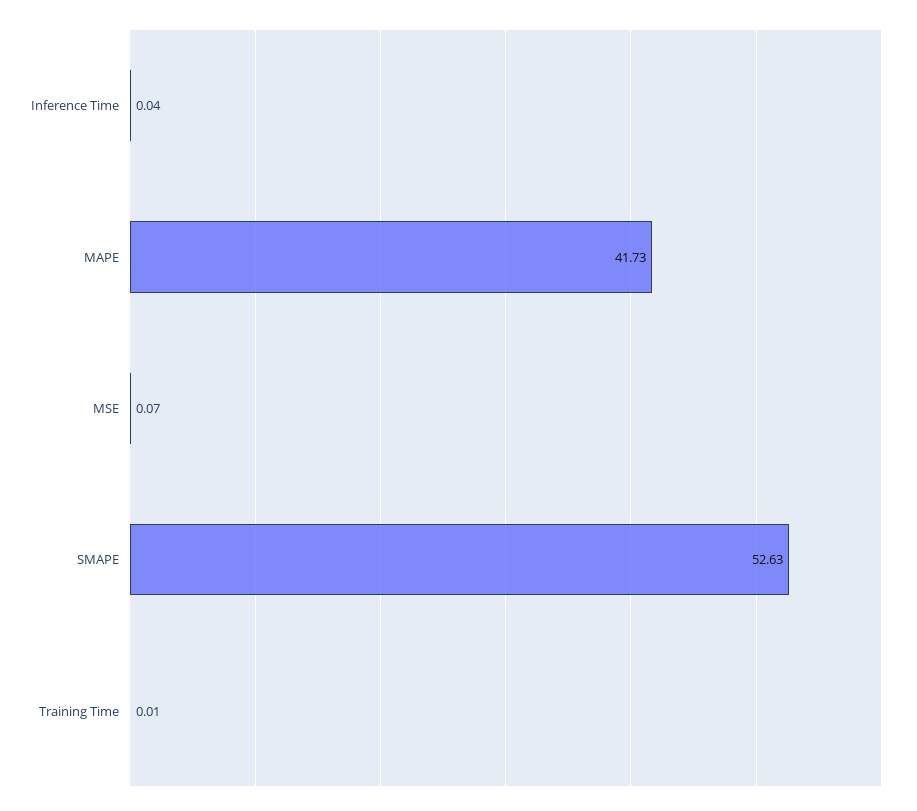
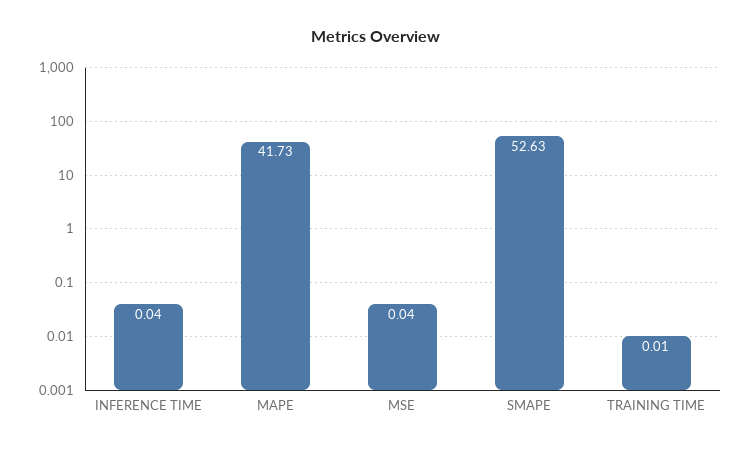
MSE: 0.07 -> 0.04

